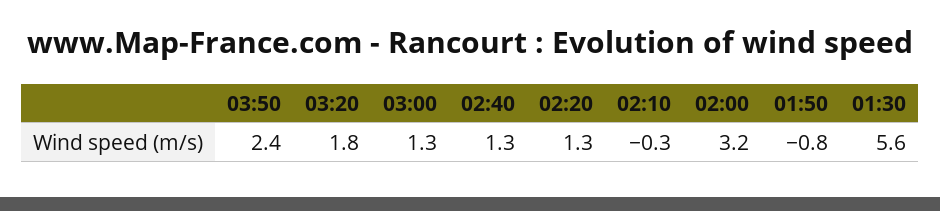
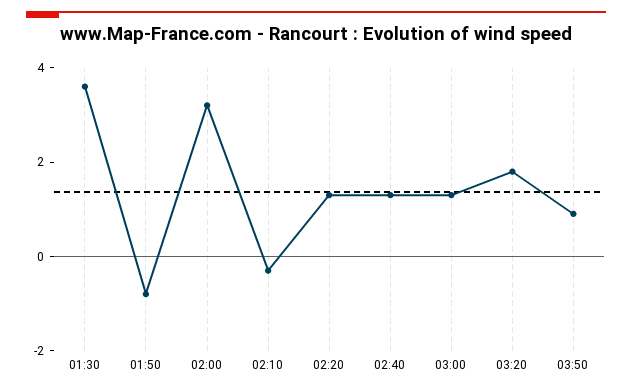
03:50: 2.4 -> 1
01:30: 5.6 -> 3.5

